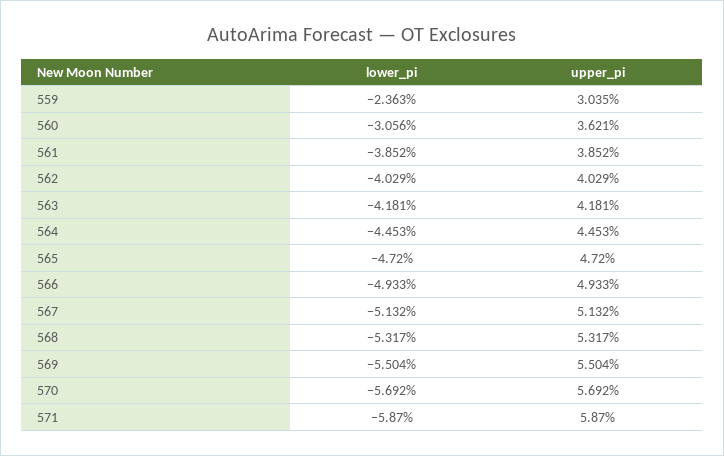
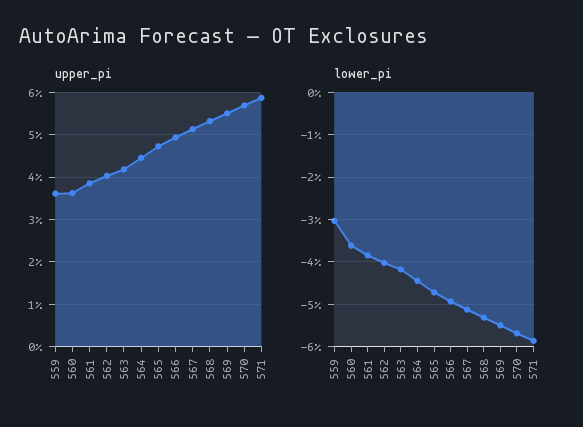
lower_pi, 559: -2.363 -> -3
upper_pi, 559: 3.035 -> 3.6
lower_pi, 560: -3.056 -> -3.6

